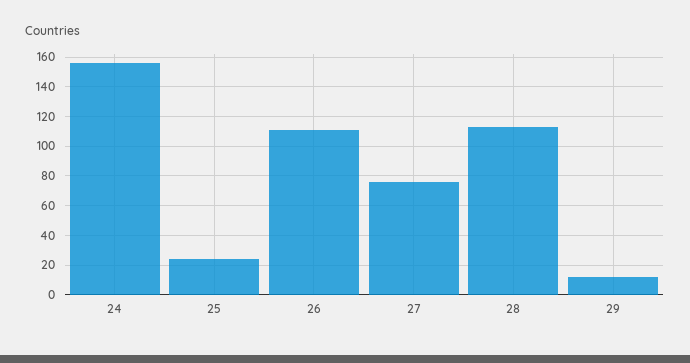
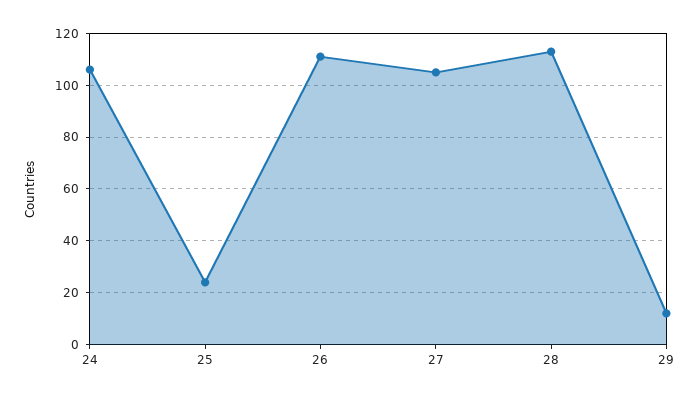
24: 155 -> 105
27: 75 -> 105

